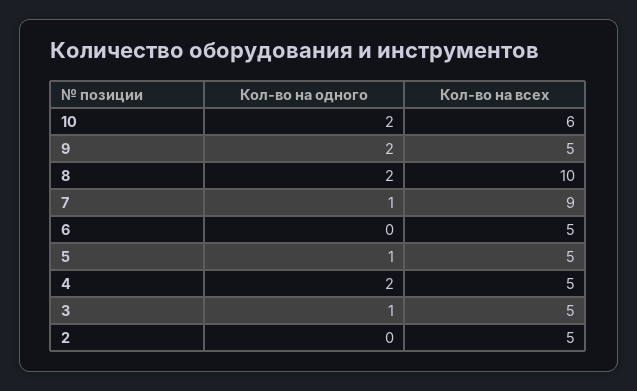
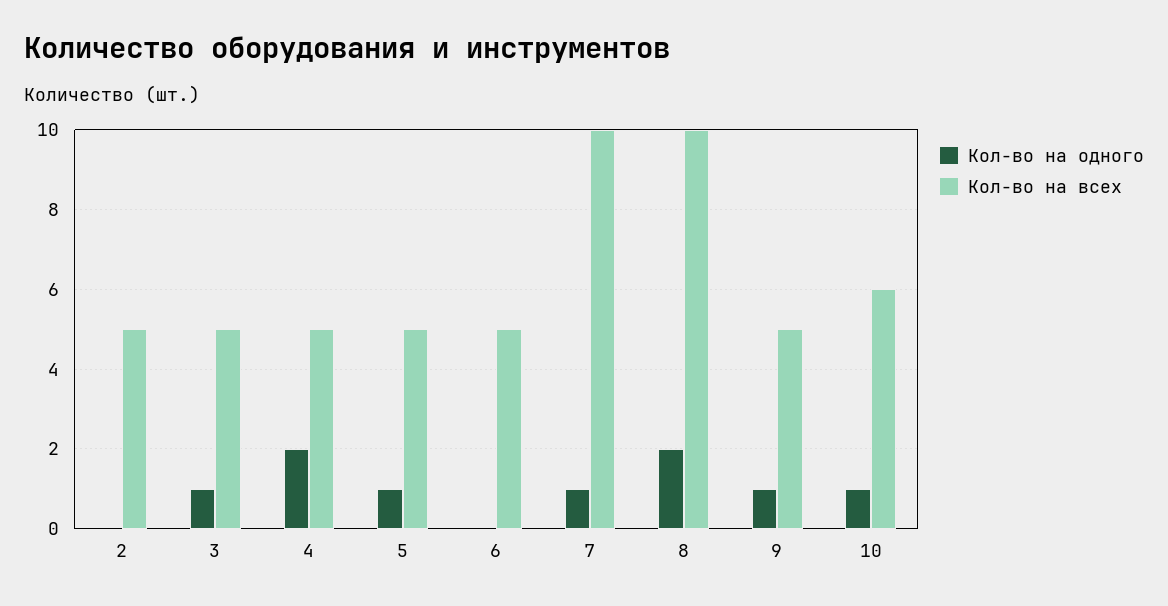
Кол-во на одного, 10: 2 -> 1
Кол-во на одного, 9: 2 -> 1
Кол-во на всех, 7: 9 -> 10

